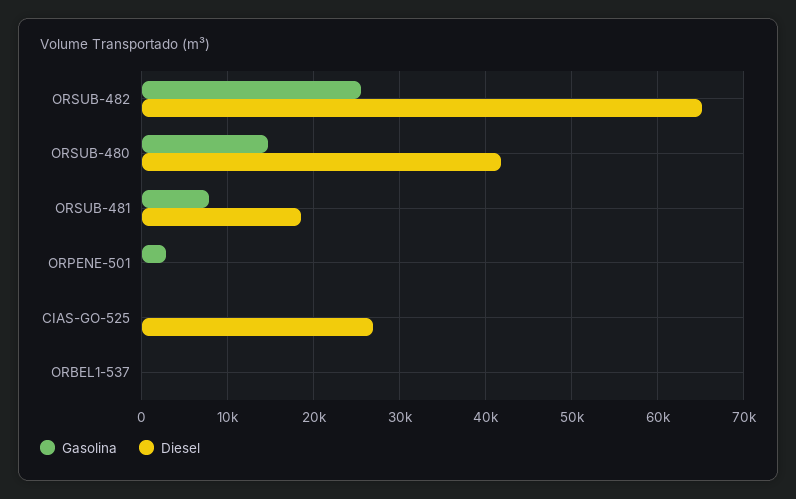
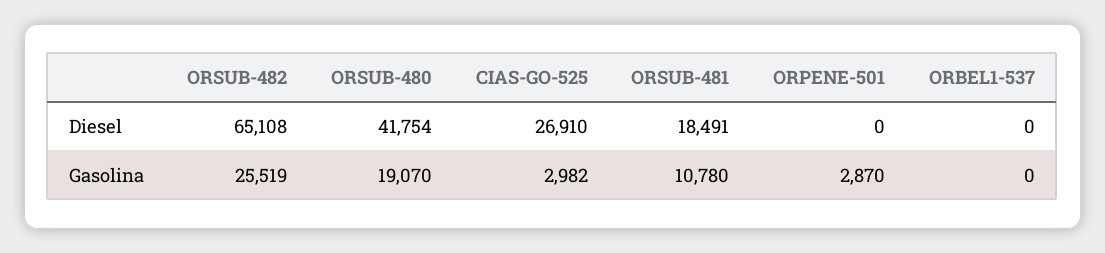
Gasolina, ORSUB-480: 15000 -> 19070
Gasolina, ORSUB-481: 8000 -> 10780
Gasolina, CIAS-GO-525: 0 -> 2982

